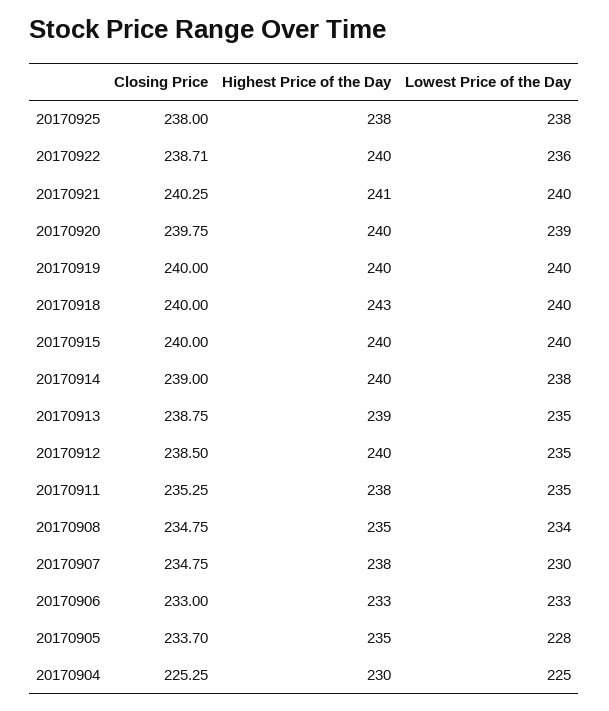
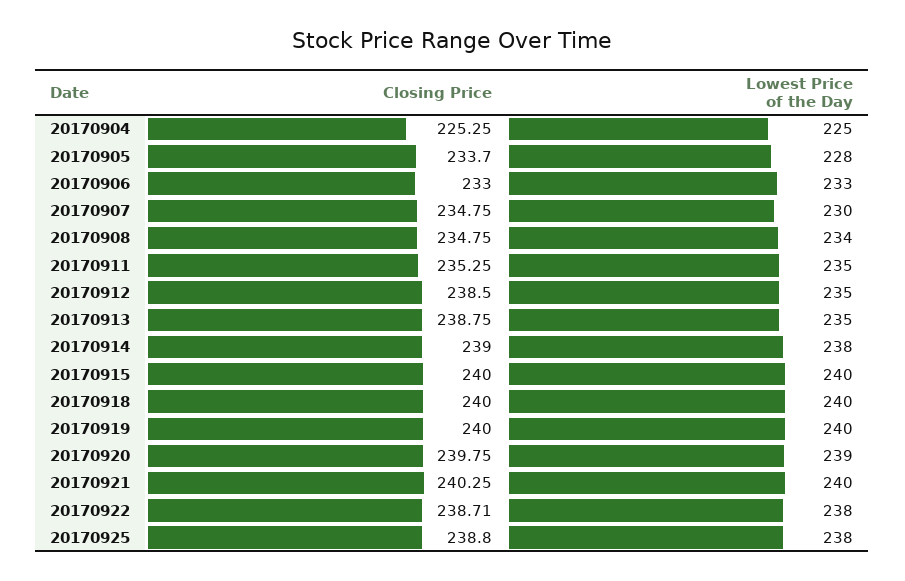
Closing Price, 20170925: 238 -> 238.8
Highest Price of the Day, 20170925: 238 -> none
Highest Price of the Day, 20170922: 240 -> none
Lowest Price of the Day, 20170922: 236 -> 238
Highest Price of the Day, 20170921: 241 -> none
Highest Price of the Day, 20170920: 240 -> none
Highest Price of the Day, 20170919: 240 -> none
Highest Price of the Day, 20170918: 243 -> none
Highest Price of the Day, 20170915: 240 -> none
Highest Price of the Day, 20170914: 240 -> none
Highest Price of the Day, 20170913: 239 -> none
Highest Price of the Day, 20170912: 240 -> none
Highest Price of the Day, 20170911: 238 -> none
Highest Price of the Day, 20170908: 235 -> none
Highest Price of the Day, 20170907: 238 -> none
Highest Price of the Day, 20170906: 233 -> none
Highest Price of the Day, 20170905: 235 -> none
Highest Price of the Day, 20170904: 230 -> none

